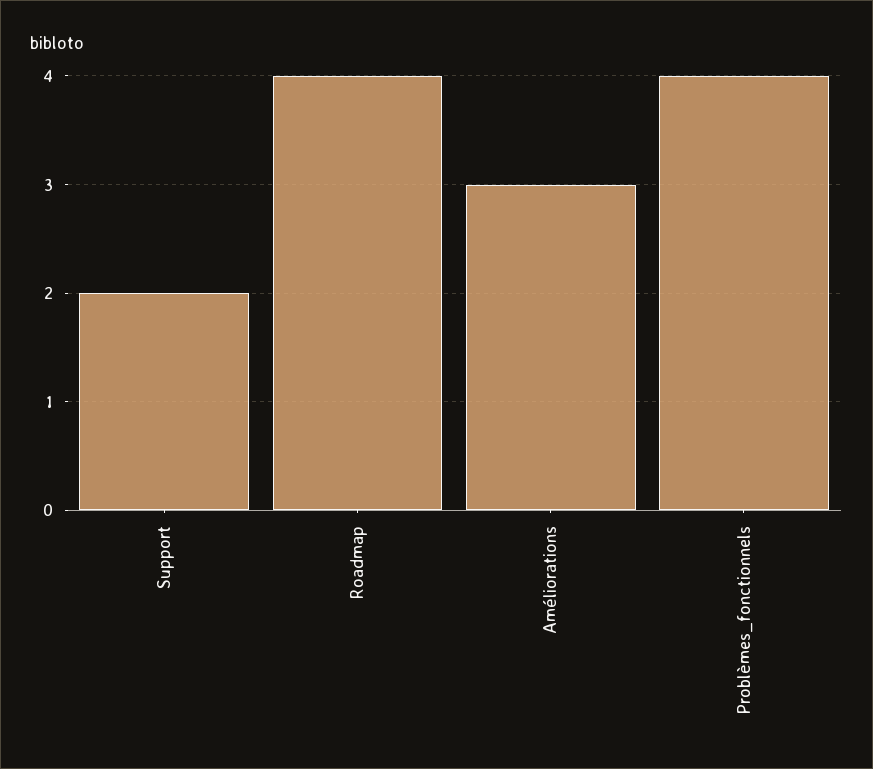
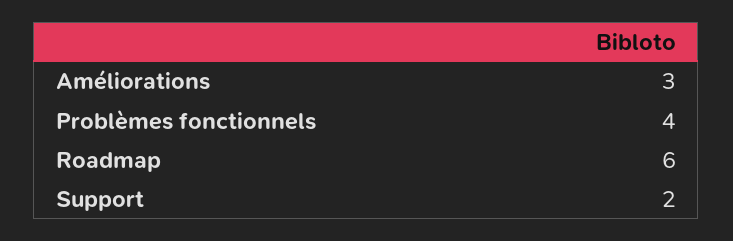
Roadmap: 4 -> 6

